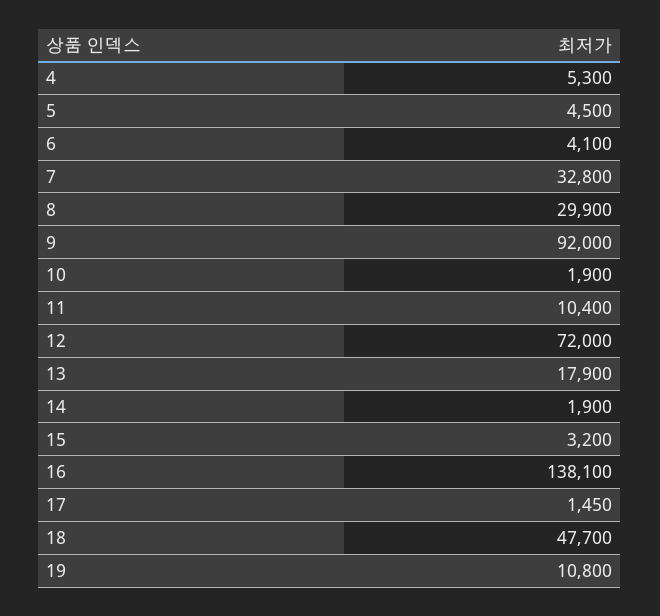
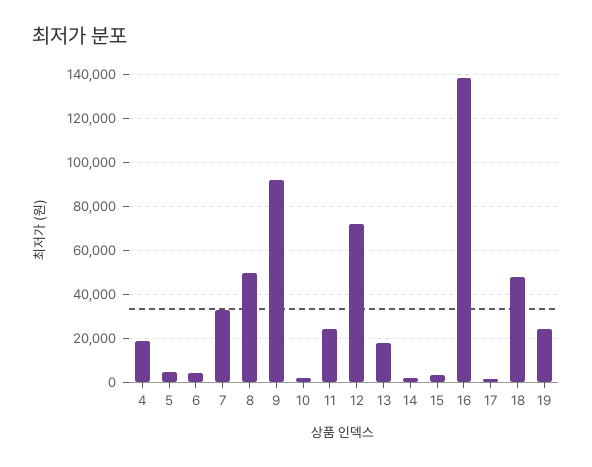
4: 5300 -> 20000
8: 29900 -> 50000
11: 10400 -> 25000
19: 10800 -> 25000

